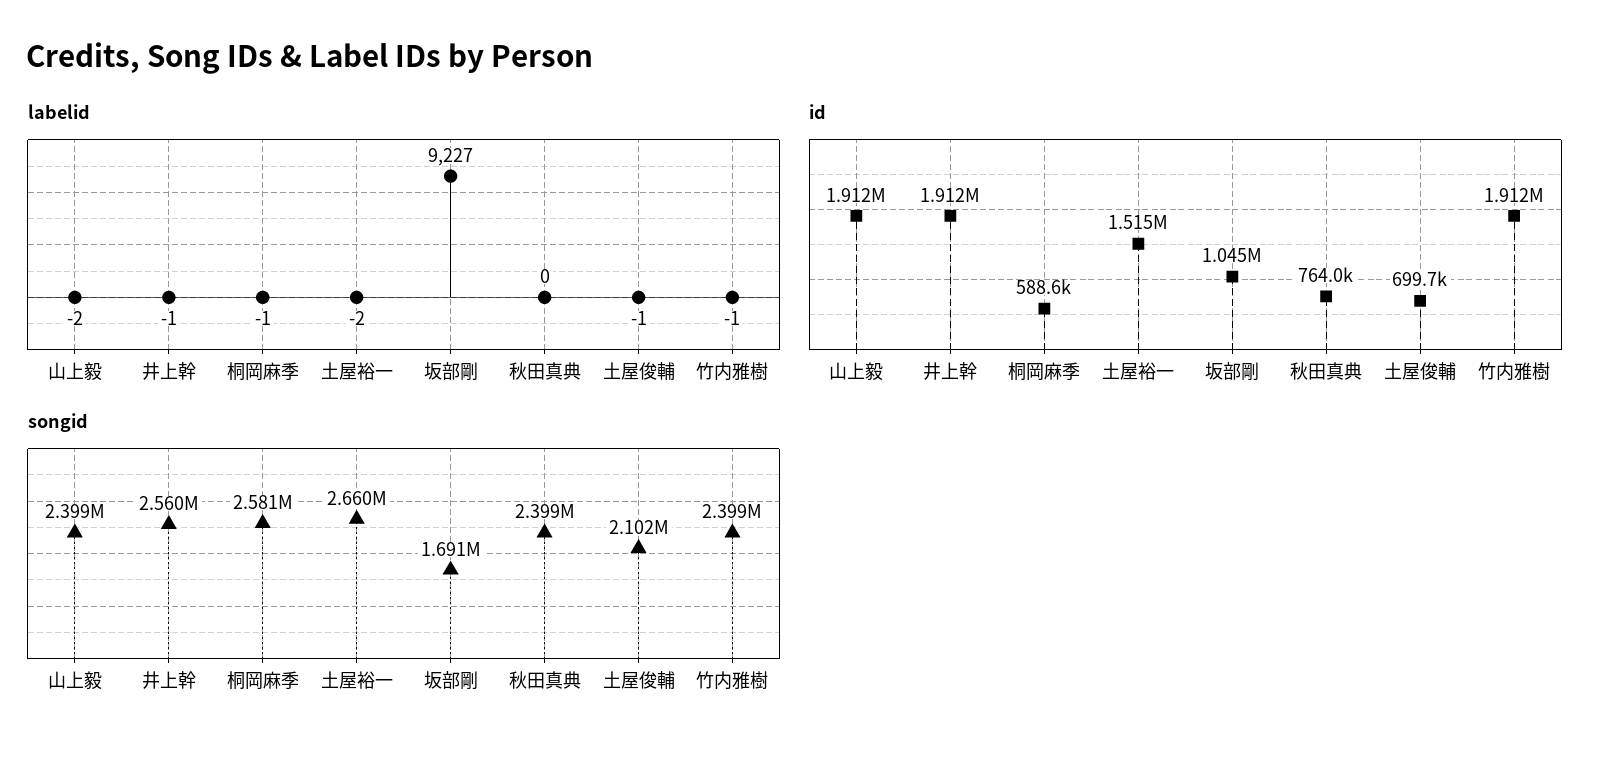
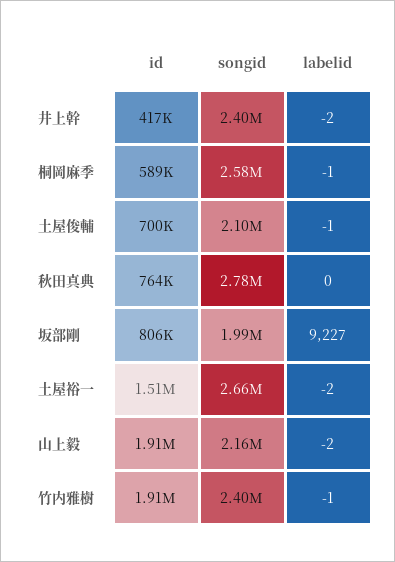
labelid, 井上幹: -1 -> -2
id, 井上幹: 1912000 -> 417000
id, 坂部剛: 1045000 -> 806000
songid, 山上毅: 2399000 -> 2160000
songid, 井上幹: 2560000 -> 2400000
songid, 坂部剛: 1691000 -> 1990000
songid, 秋田真典: 2399000 -> 2780000

